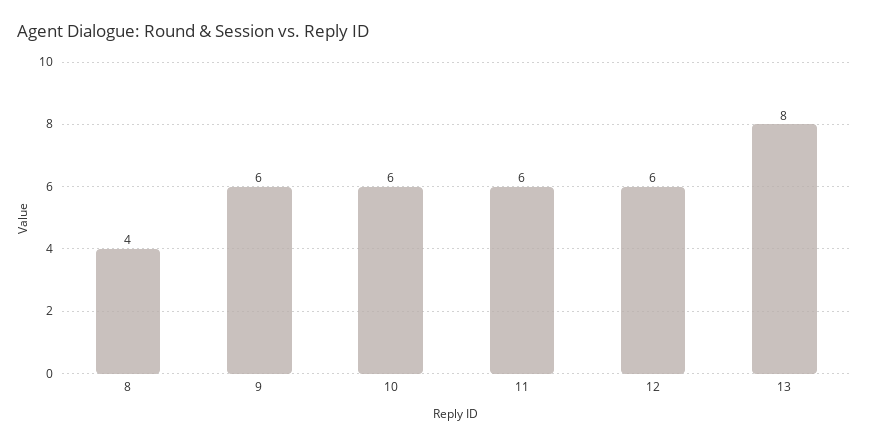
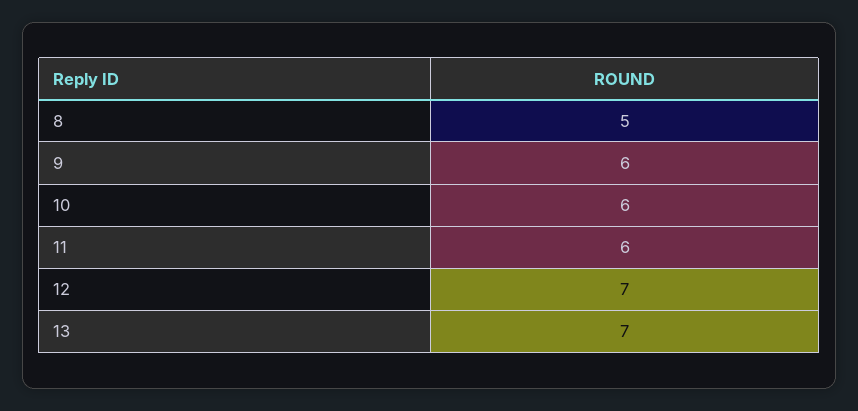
8: 4 -> 5
12: 6 -> 7
13: 8 -> 7

